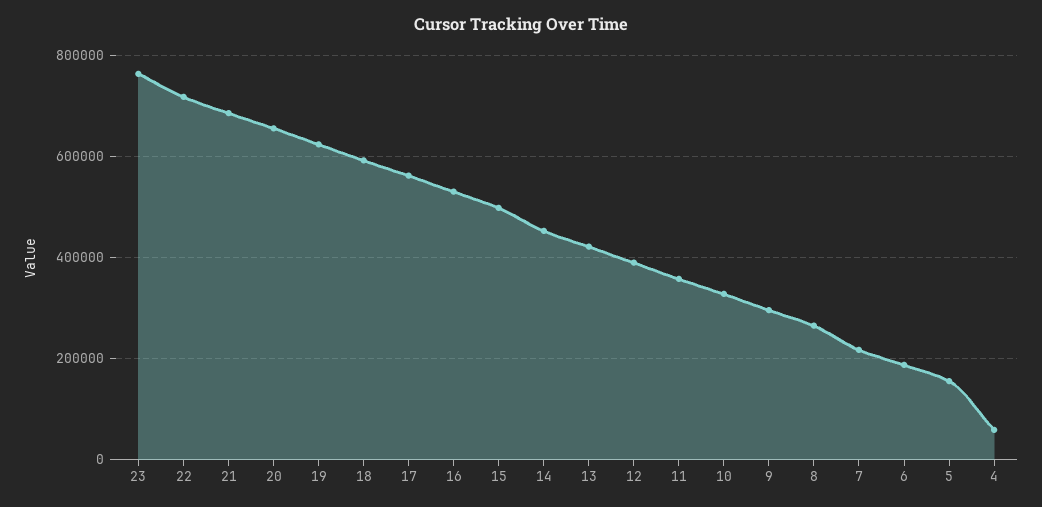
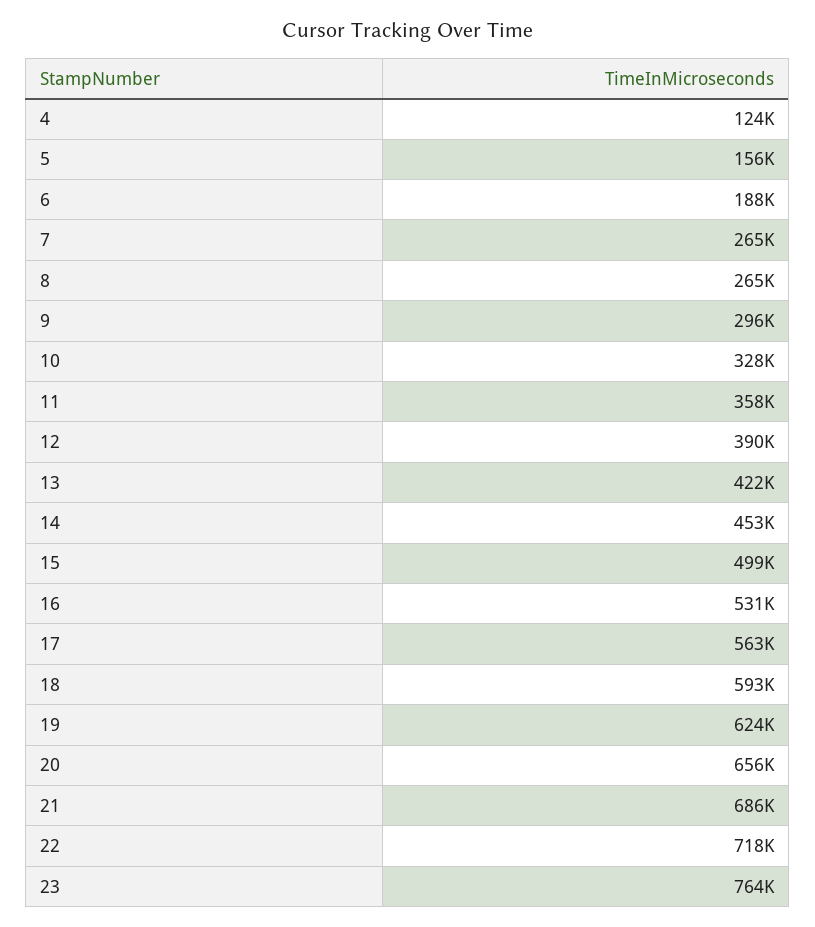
7: 220000 -> 265000
4: 60000 -> 124000

